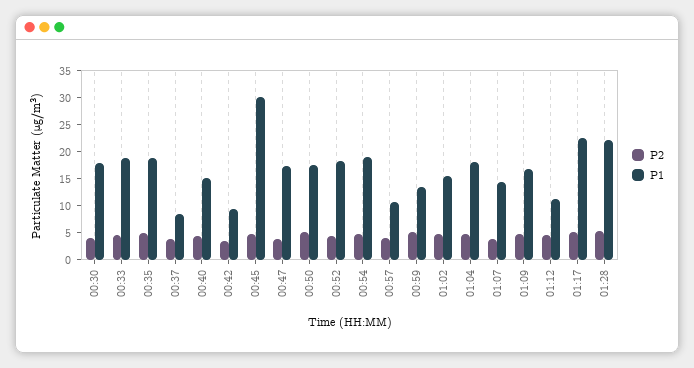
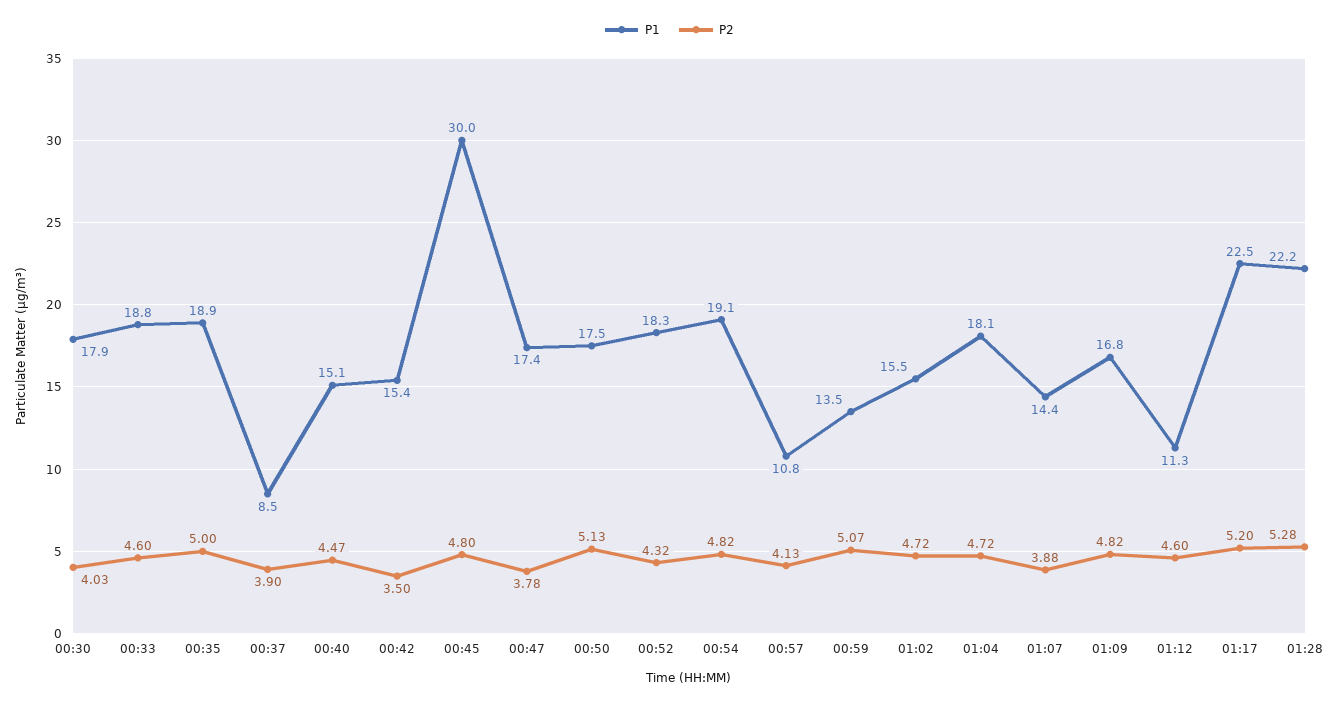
P1, 00:42: 10 -> 15.4

